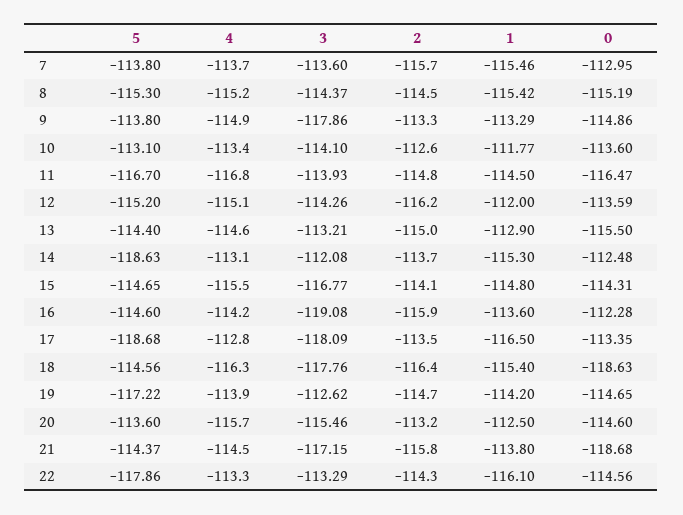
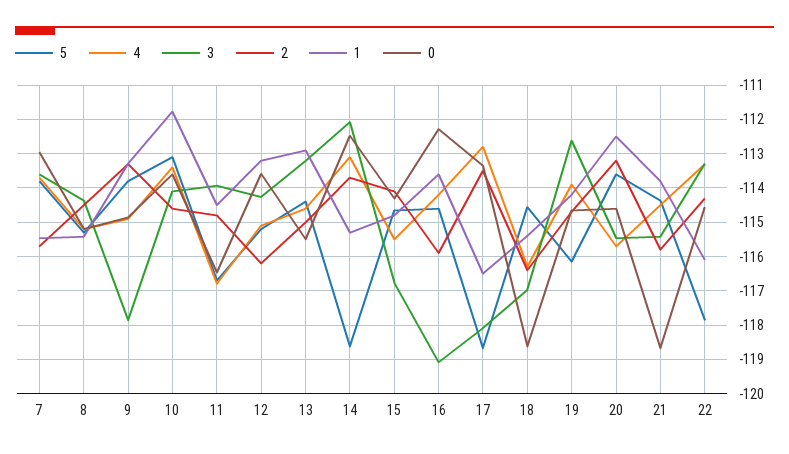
2, 10: -112.6 -> -114.6
1, 12: -112 -> -113.2
3, 18: -117.76 -> -117
5, 19: -117.22 -> -116.2
3, 21: -117.15 -> -115.4

